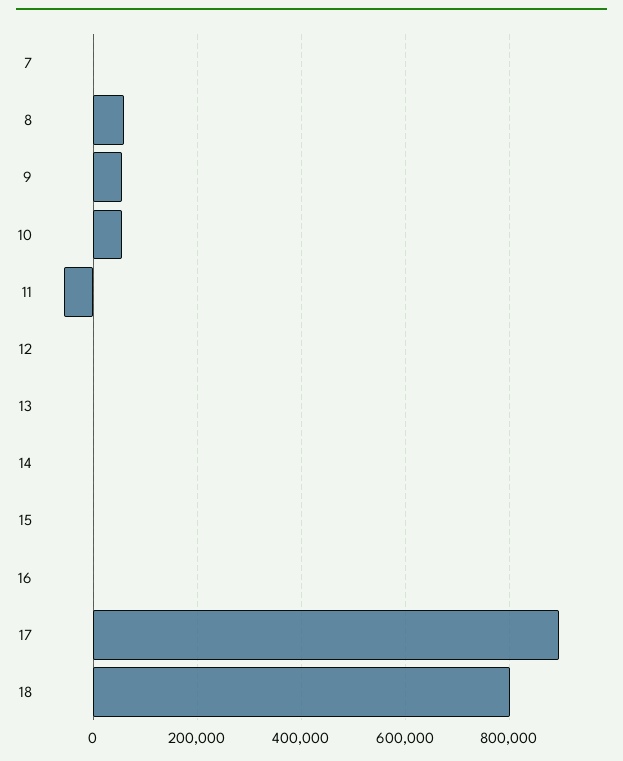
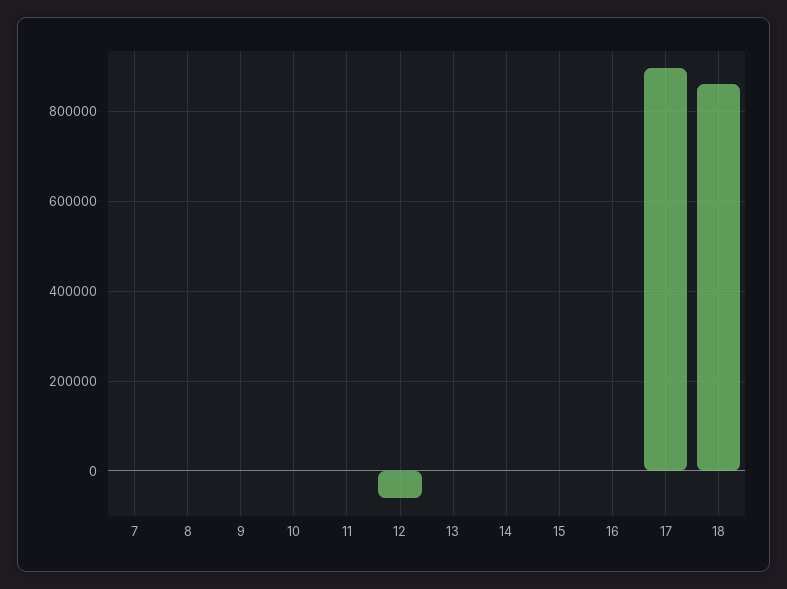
8: 60000 -> 0
9: 60000 -> 0
10: 60000 -> 0
11: -60000 -> 0
12: 0 -> -60000
18: 800000 -> 860000

